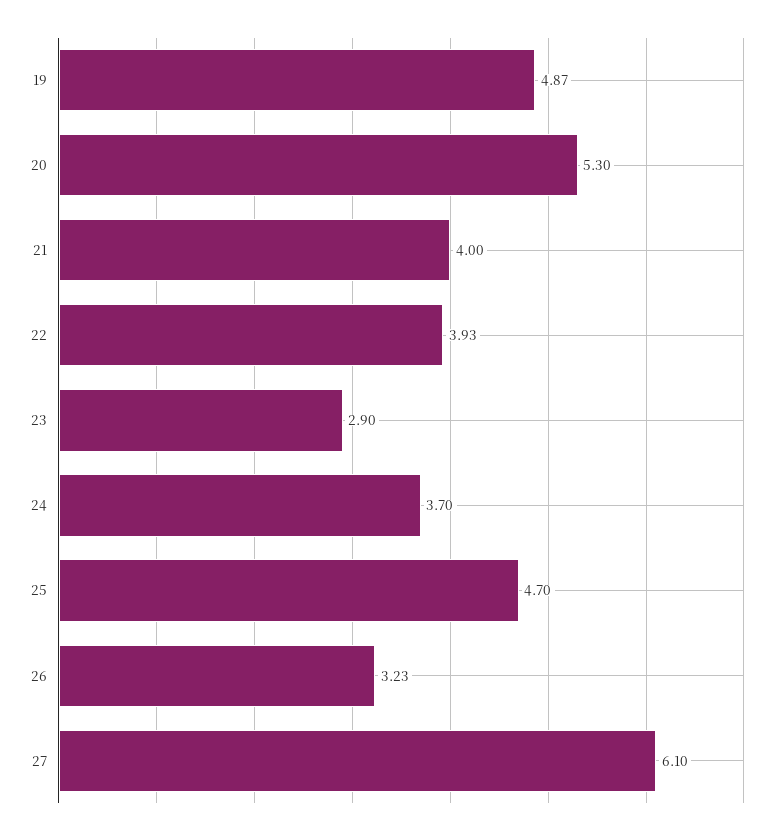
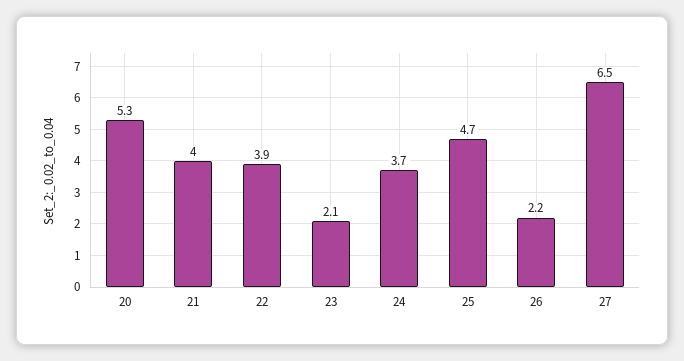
19: 4.87 -> none
23: 2.9 -> 2.1
26: 3.23 -> 2.2
27: 6.1 -> 6.5

